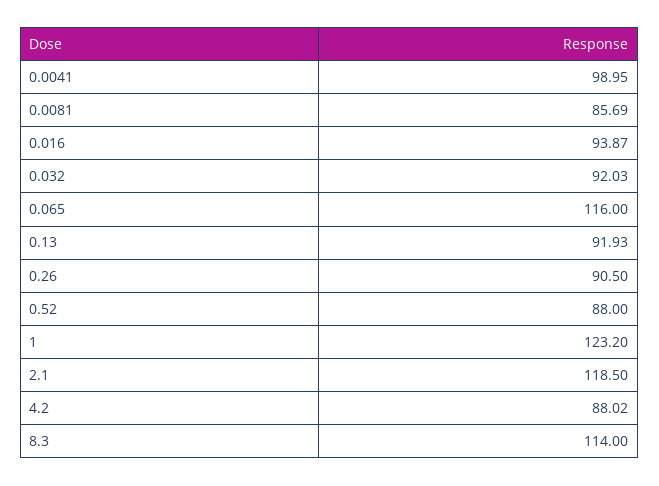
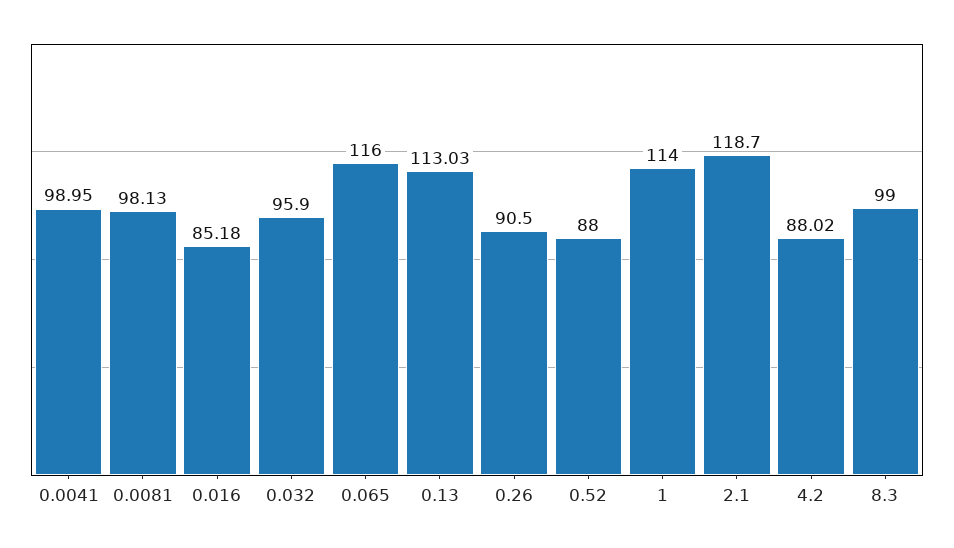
0.0081: 85.69 -> 98.13
0.016: 93.87 -> 85.18
0.032: 92.03 -> 95.9
0.13: 91.93 -> 113.03
1: 123.2 -> 114
2.1: 118.5 -> 118.7
8.3: 114 -> 99

